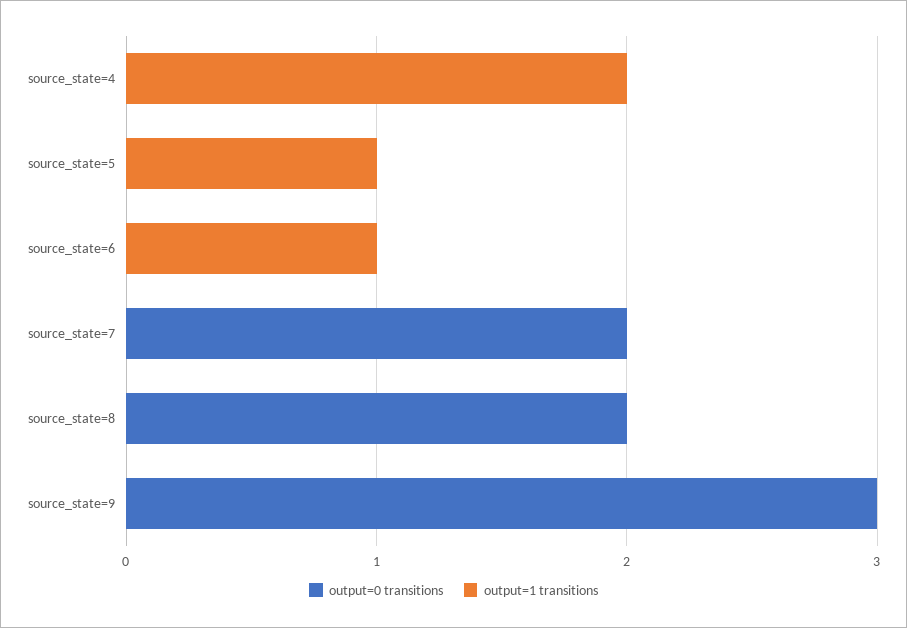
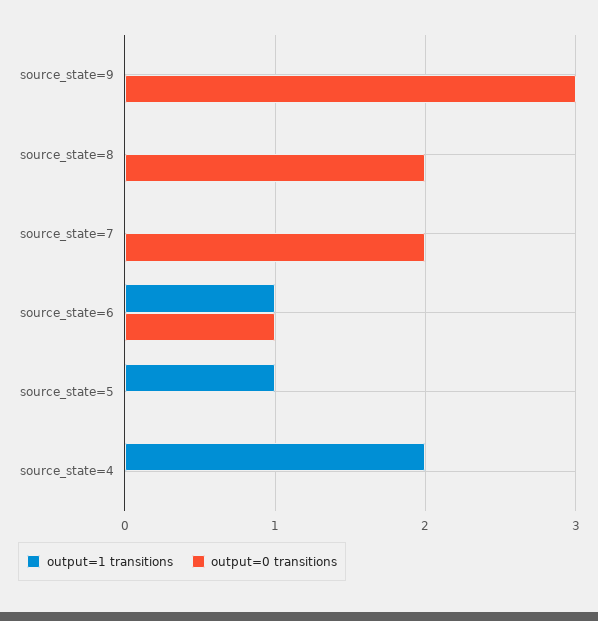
output=0 transitions, source_state=6: 0 -> 1

